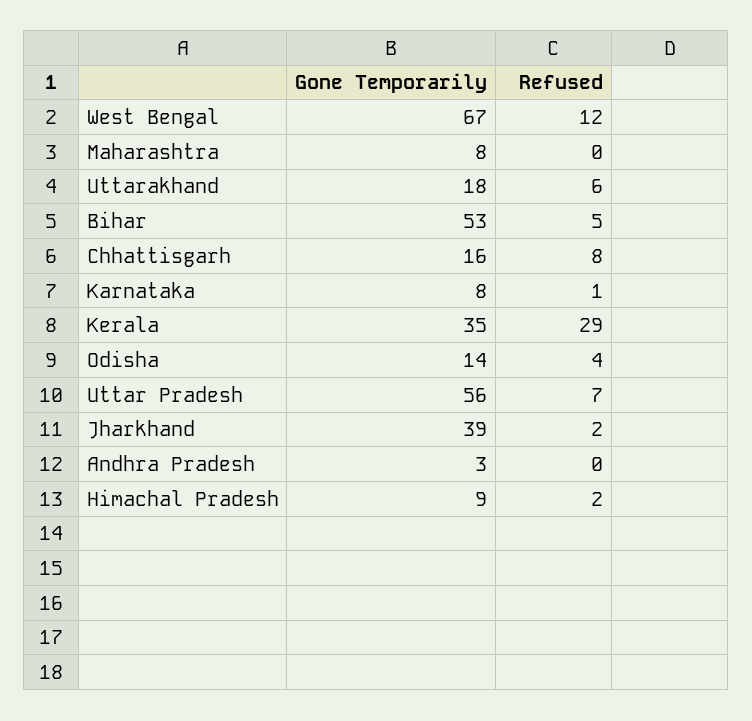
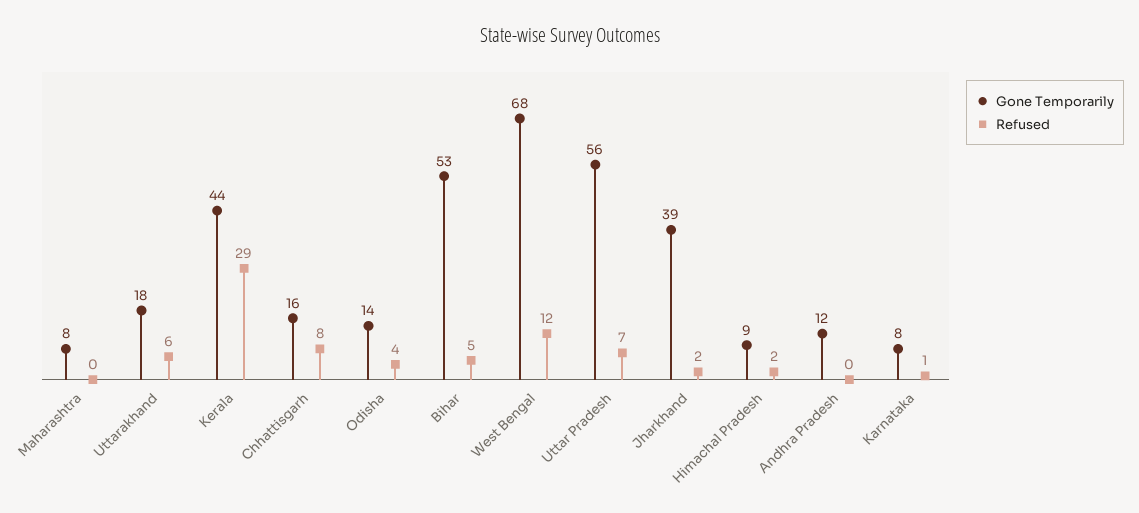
Gone Temporarily, West Bengal: 67 -> 68
Gone Temporarily, Kerala: 35 -> 44
Gone Temporarily, Andhra Pradesh: 3 -> 12

